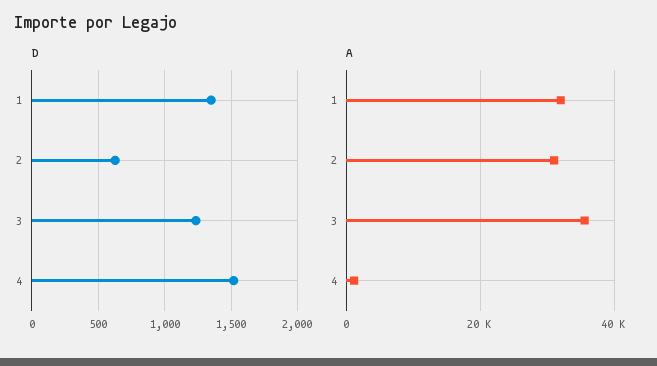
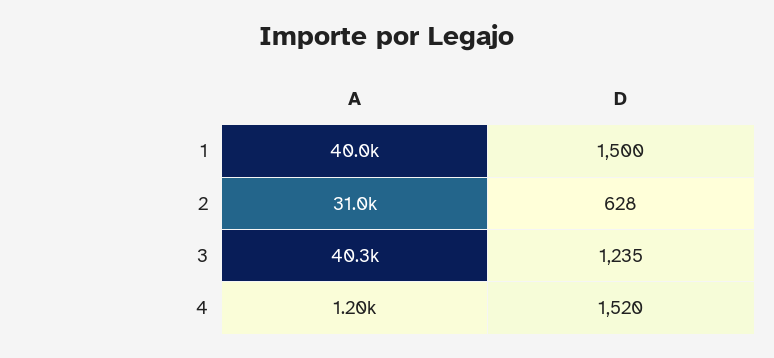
D, 1: 1350 -> 1500
A, 1: 32000 -> 40000
A, 3: 36000 -> 40300

